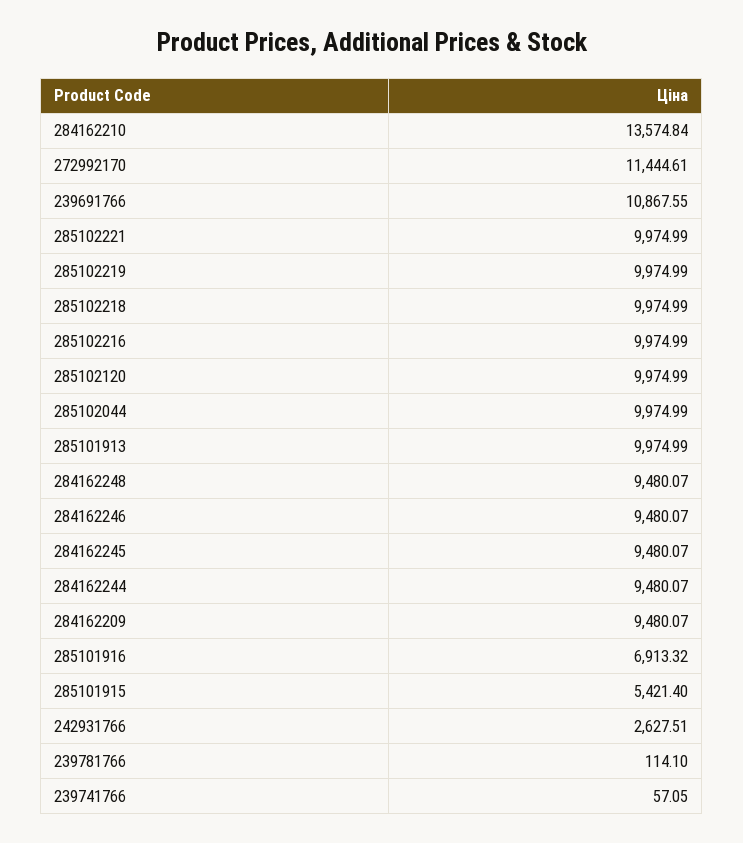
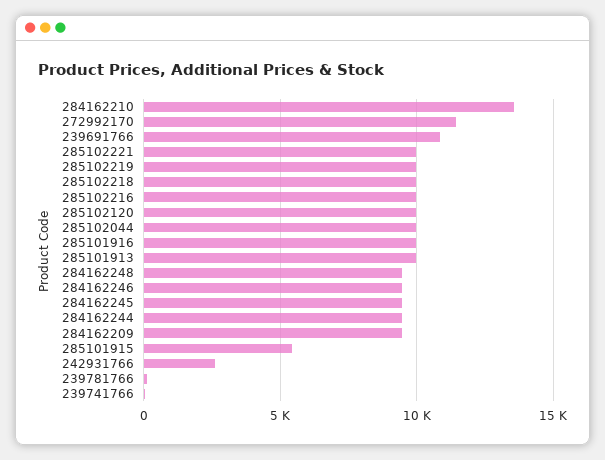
285101916: 6913.32 -> 10000

